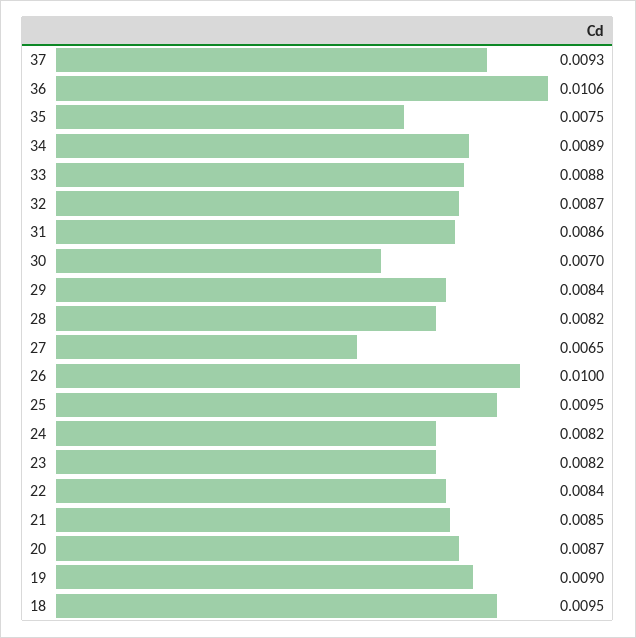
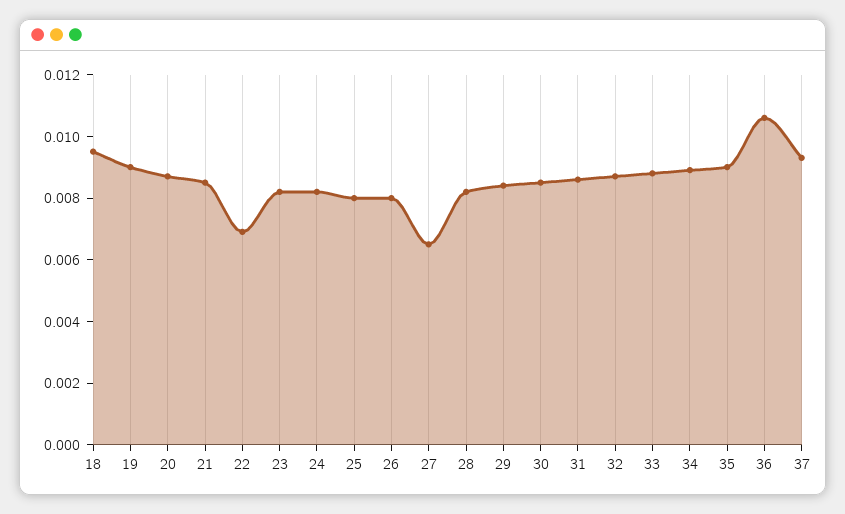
35: 0.0075 -> 0.009
30: 0.007 -> 0.0085
26: 0.01 -> 0.008
25: 0.0095 -> 0.008
22: 0.0084 -> 0.007

